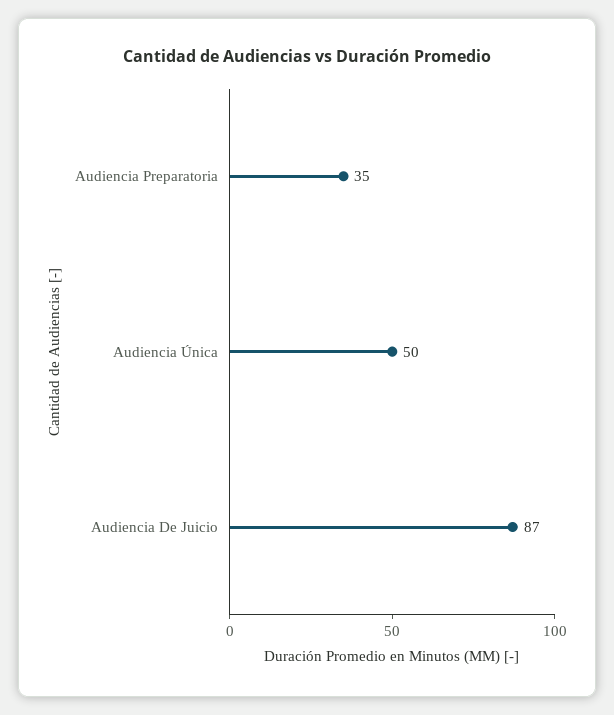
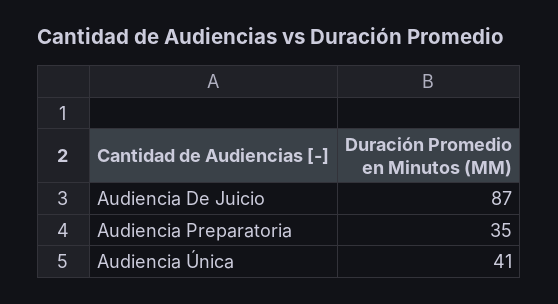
Audiencia Única: 50 -> 41

